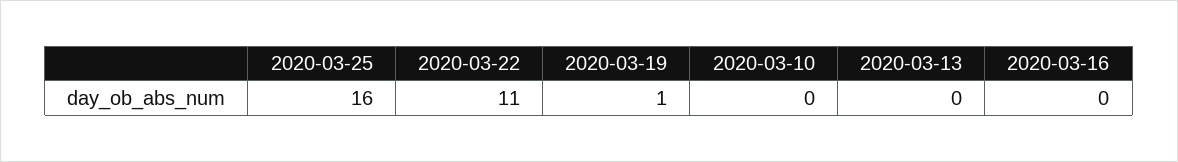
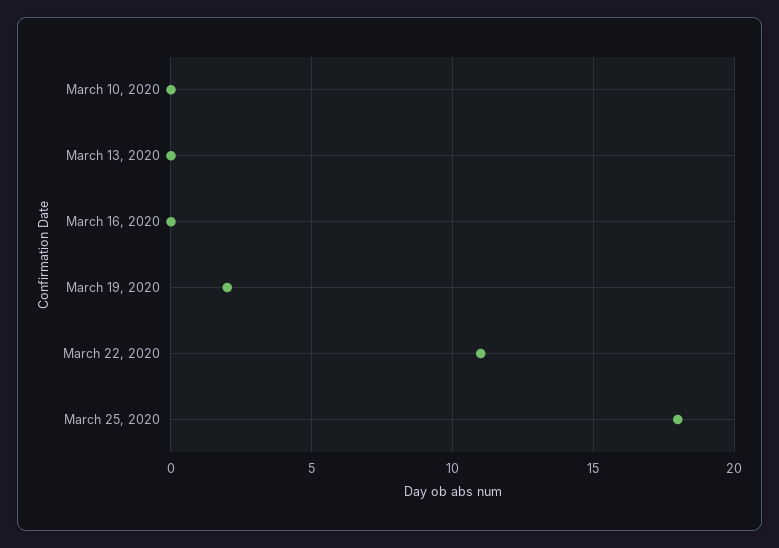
2020-03-25: 16 -> 18
2020-03-19: 1 -> 2

